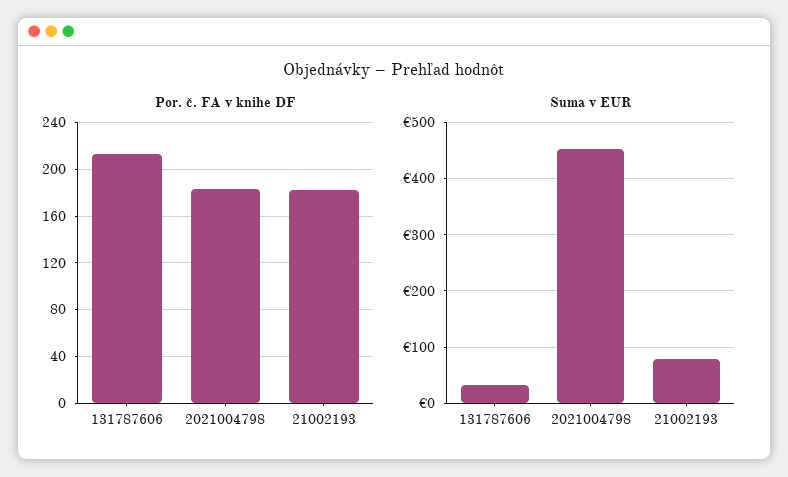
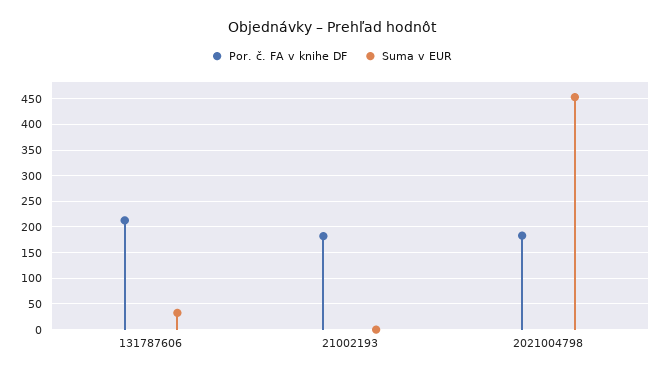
Suma v EUR, 21002193: 80 -> 0

